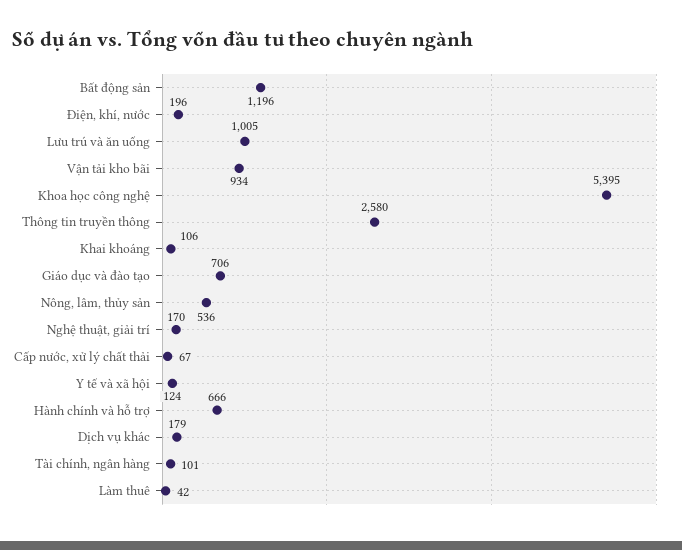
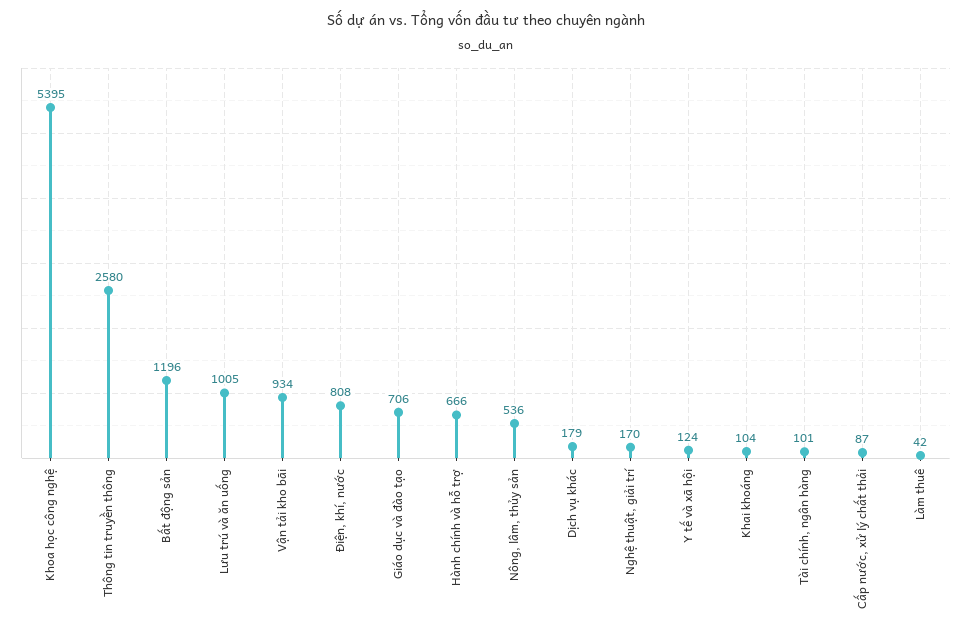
Điện, khí, nước: 196 -> 808
Khai khoáng: 106 -> 104
Cấp nước, xử lý chất thải: 67 -> 87

